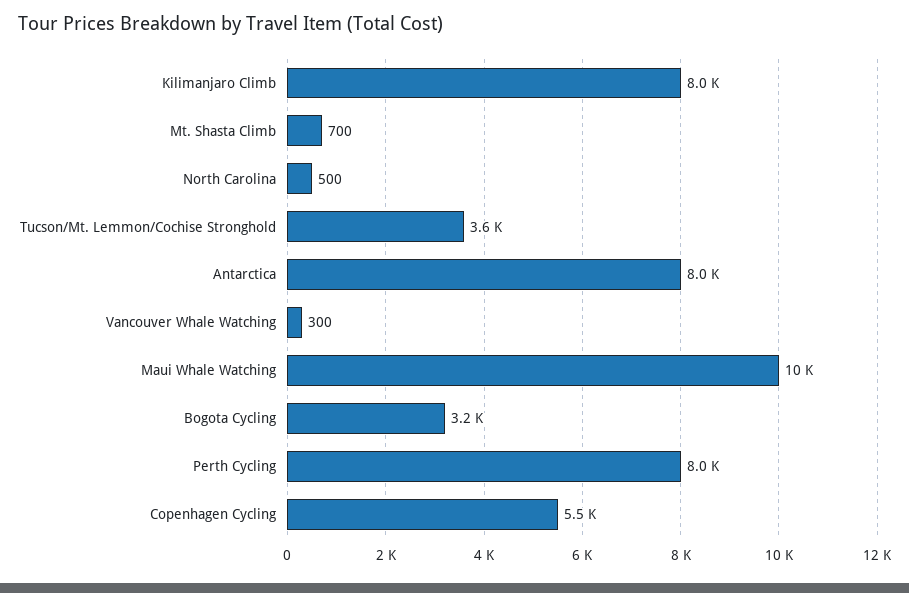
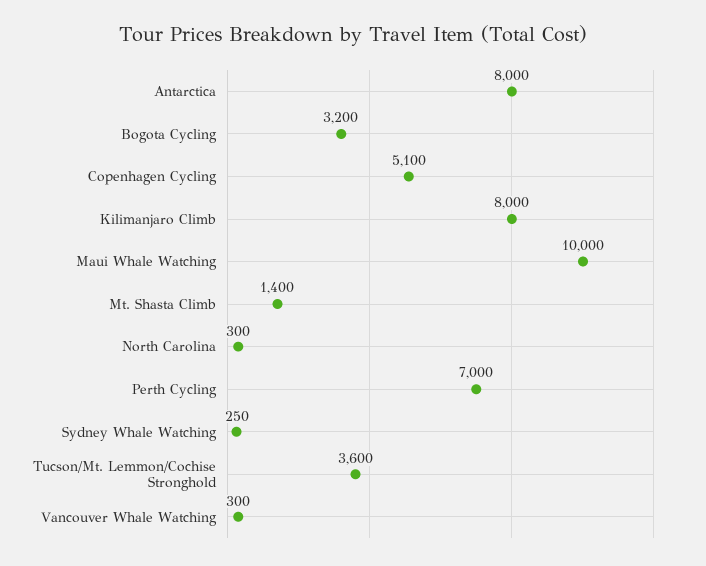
Mt. Shasta Climb: 700 -> 1400
North Carolina: 500 -> 300
Perth Cycling: 8000 -> 7000
Copenhagen Cycling: 5500 -> 5100
Sydney Whale Watching: none -> 250

